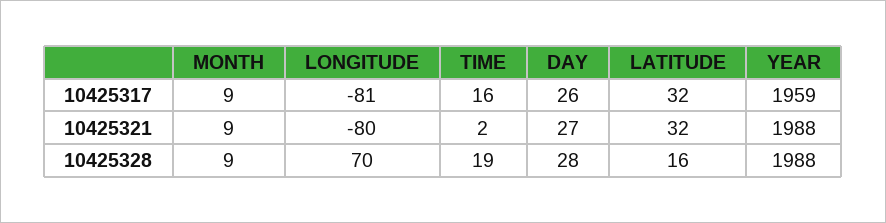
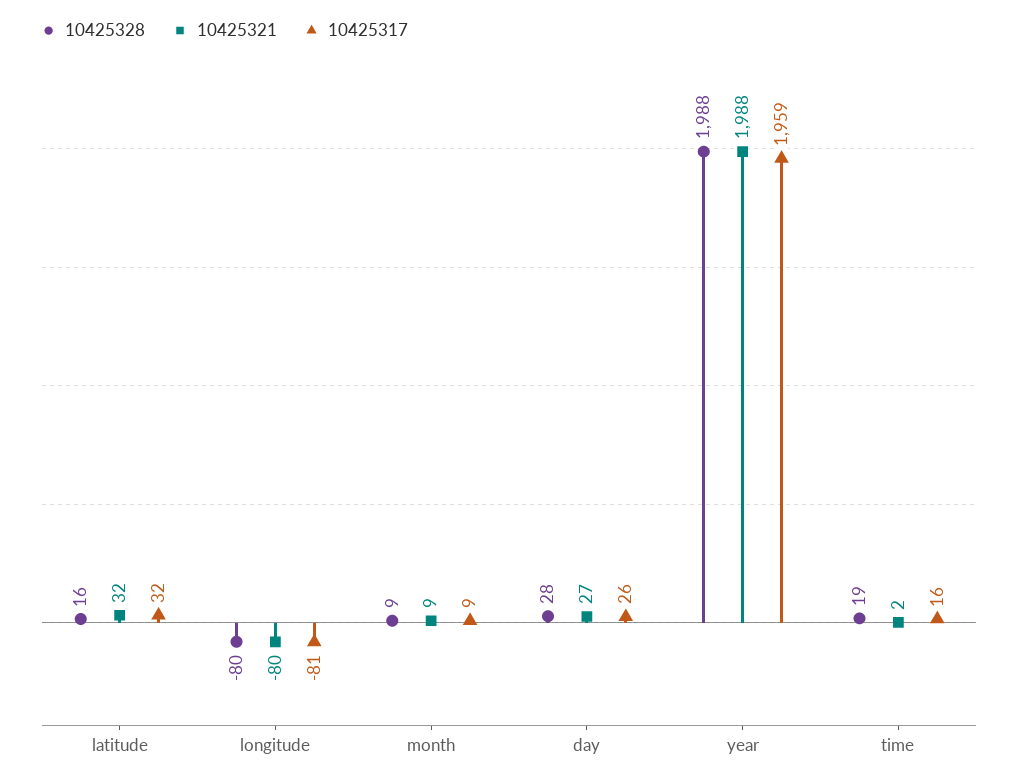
10425328, LONGITUDE: 70 -> -80

